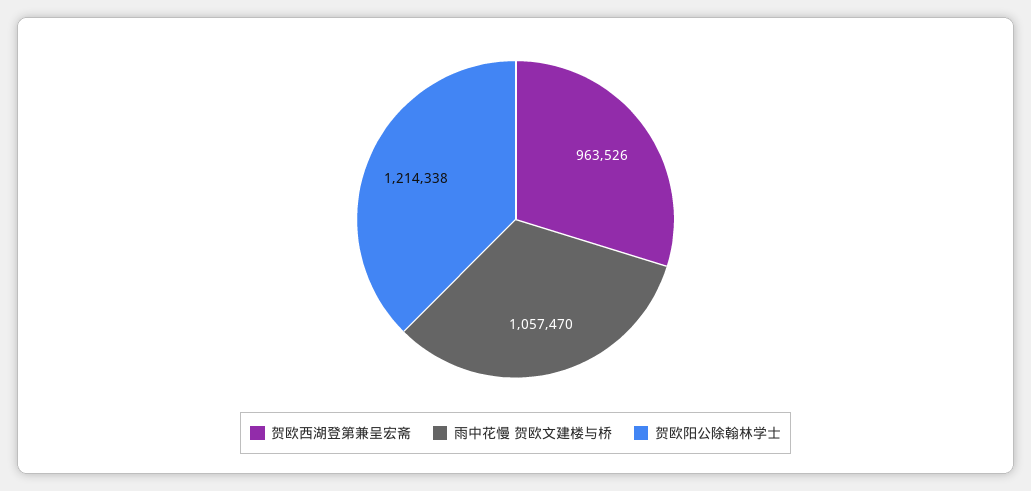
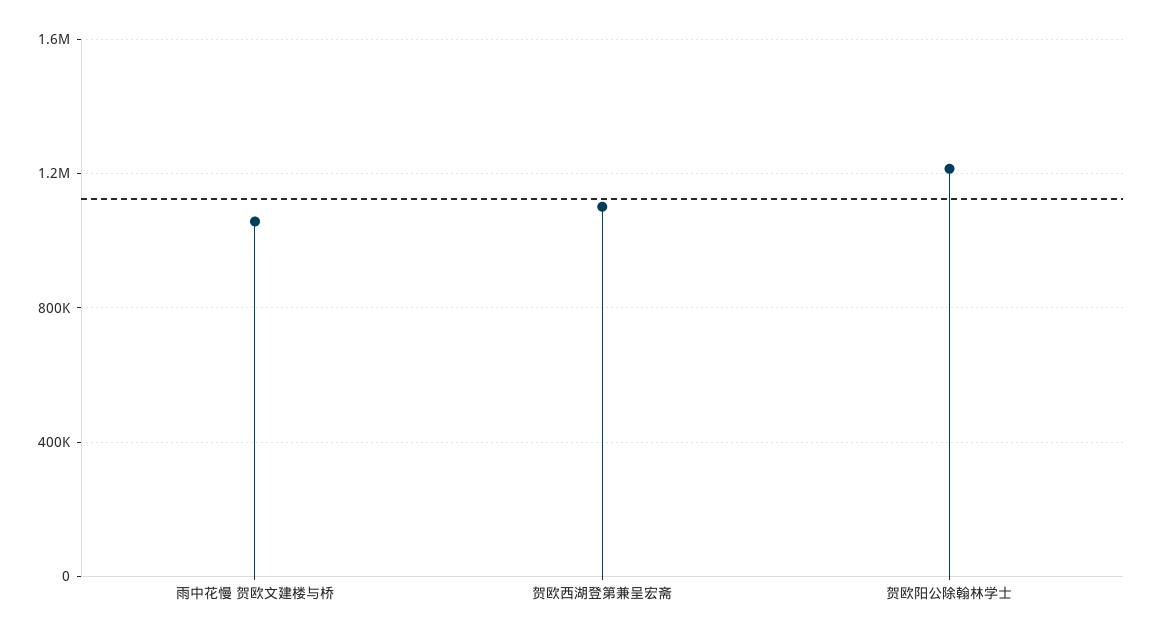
贺欧西湖登第兼呈宏斋: 963526 -> 1100000

